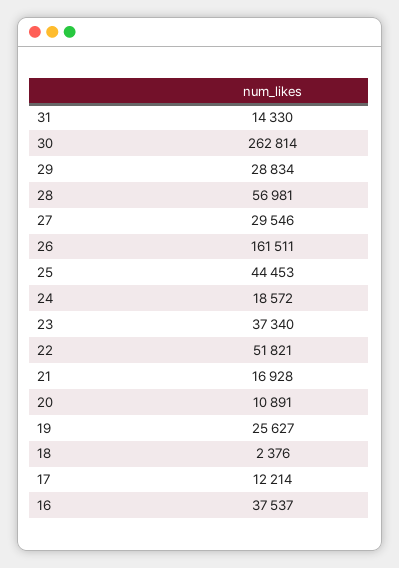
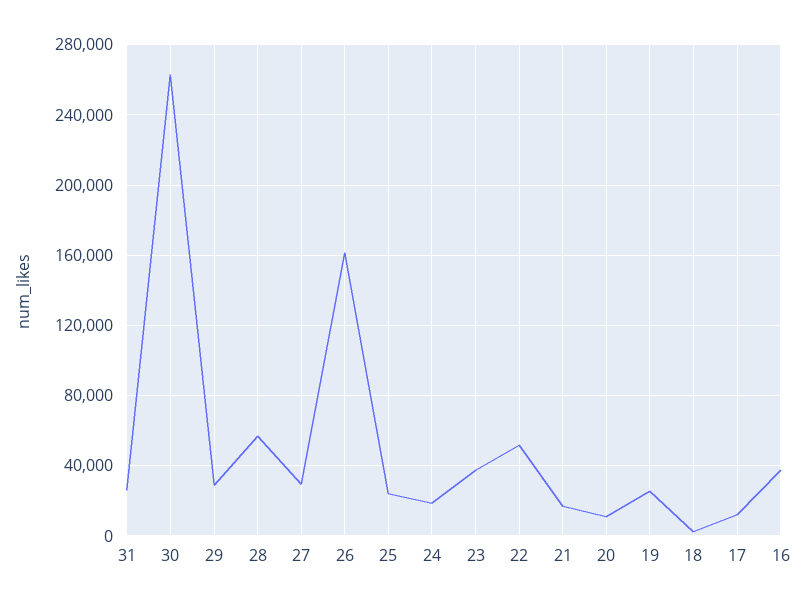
31: 14330 -> 25000
25: 44453 -> 25000

